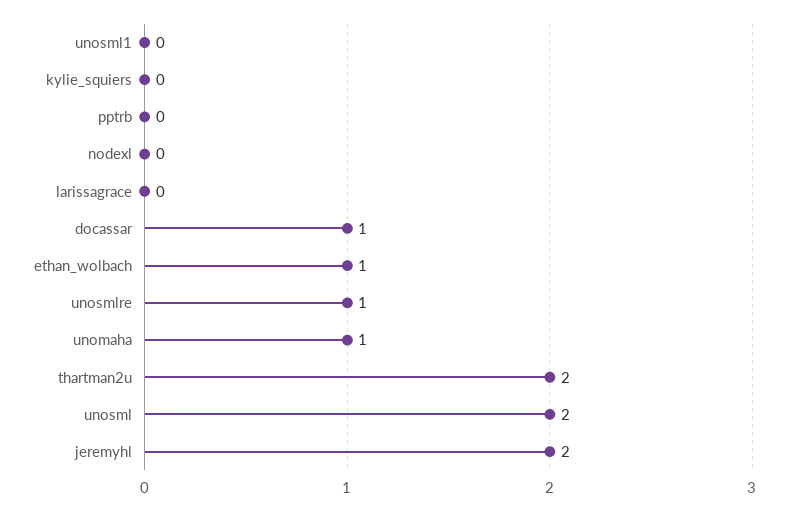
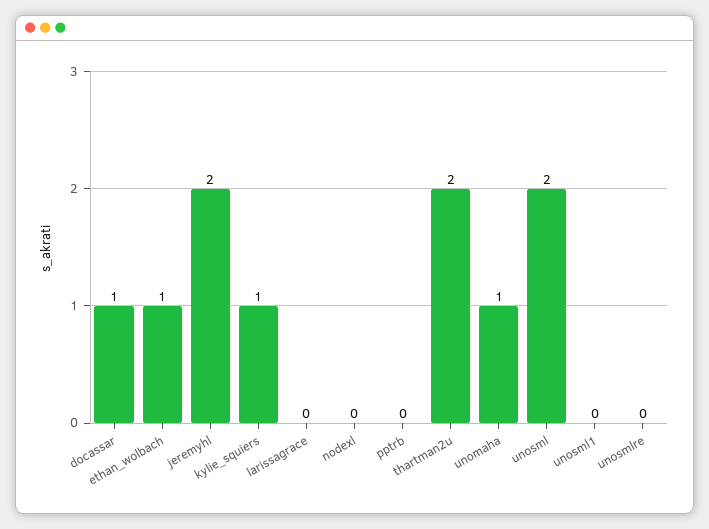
kylie_squiers: 0 -> 1
unosmlre: 1 -> 0

